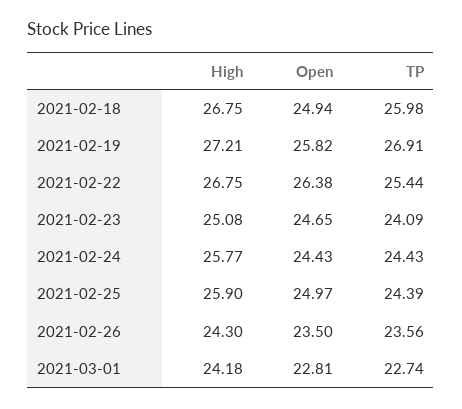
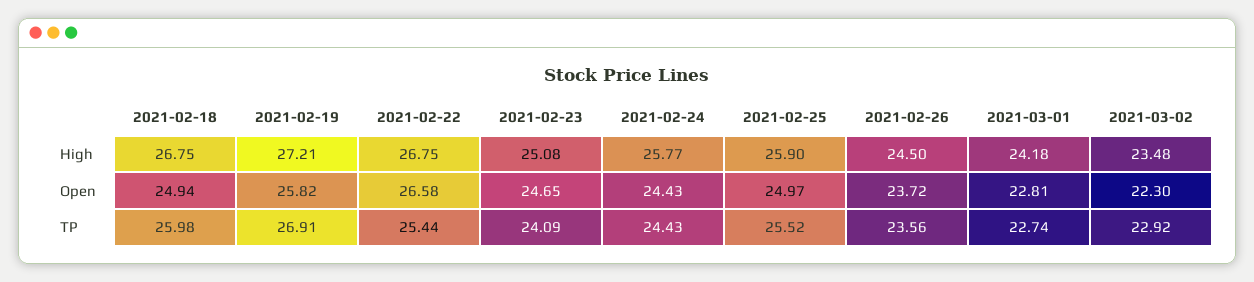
Open, 2021-02-22: 26.38 -> 26.58
TP, 2021-02-25: 24.39 -> 25.52
High, 2021-02-26: 24.3 -> 24.5
Open, 2021-02-26: 23.5 -> 23.72
High, 2021-03-02: none -> 23.48
Open, 2021-03-02: none -> 22.3
TP, 2021-03-02: none -> 22.92

